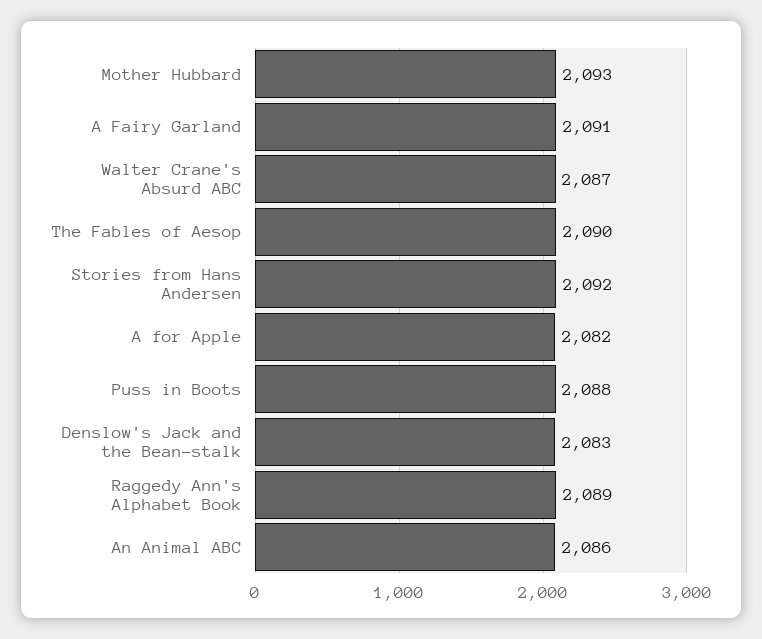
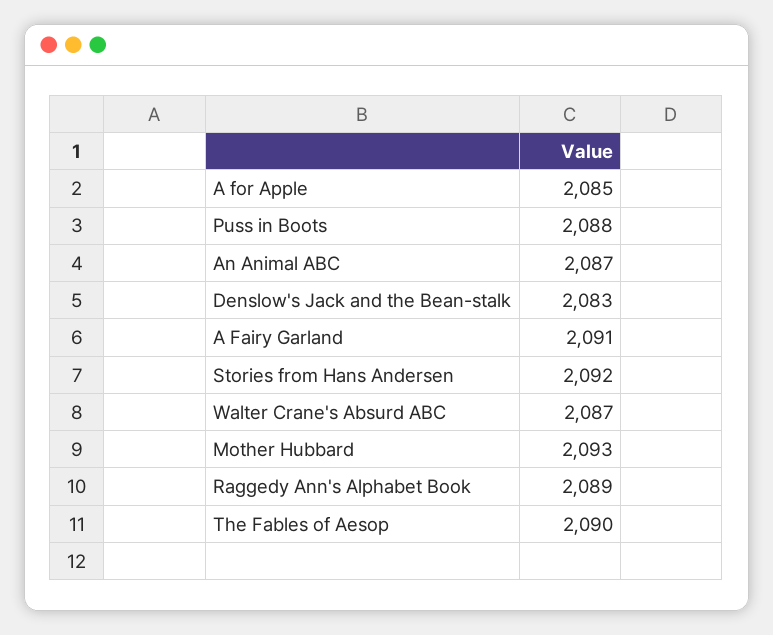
A for Apple: 2082 -> 2085
An Animal ABC: 2086 -> 2087

